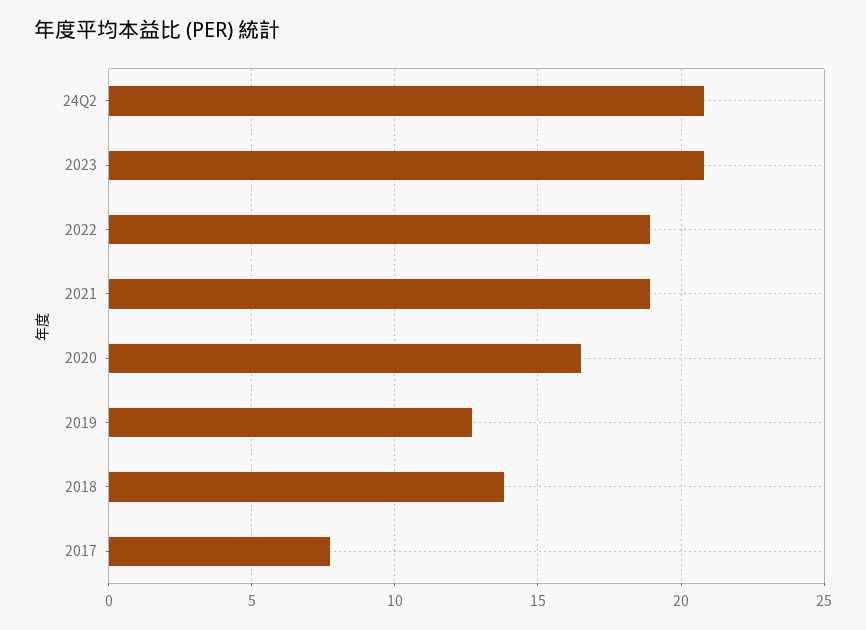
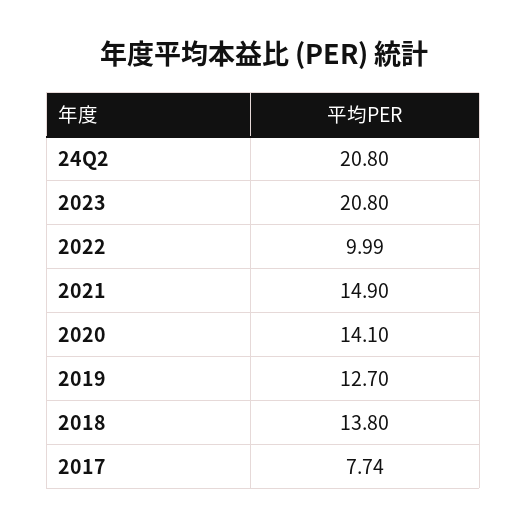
2022: 19 -> 9.99
2021: 19 -> 14.9
2020: 16.5 -> 14.1

